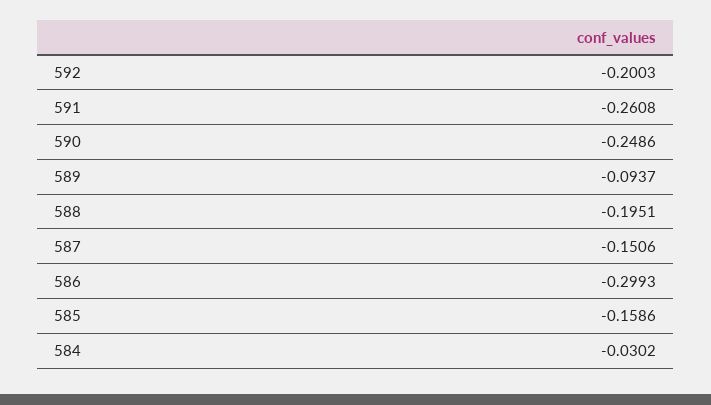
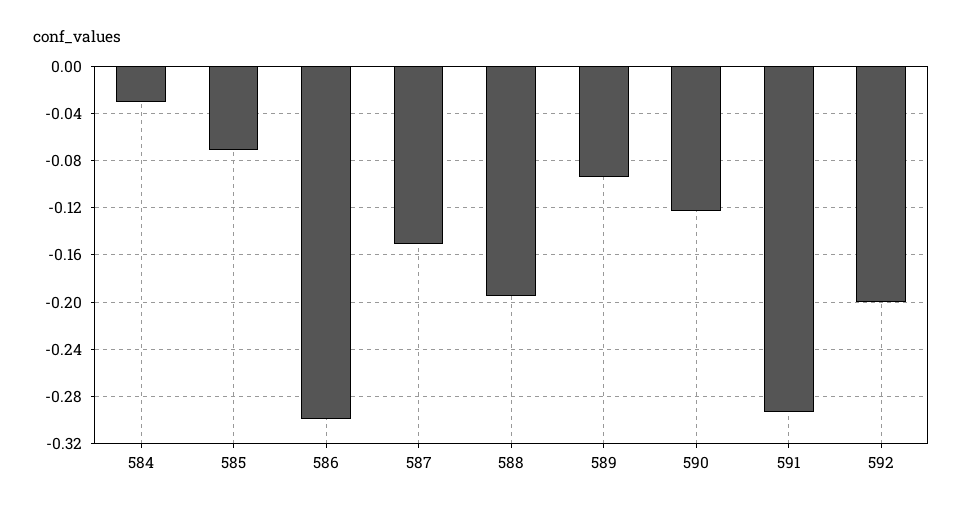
591: -0.2608 -> -0.29
590: -0.2486 -> -0.12
585: -0.1586 -> -0.07

